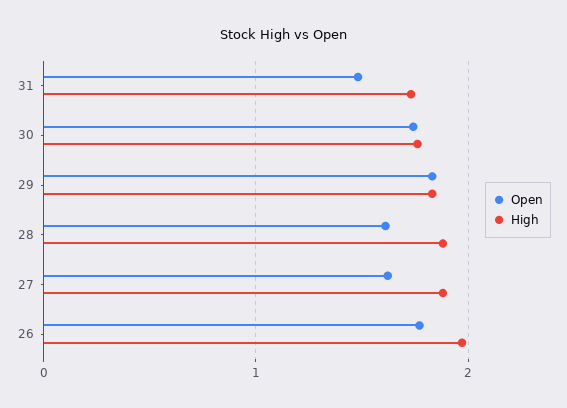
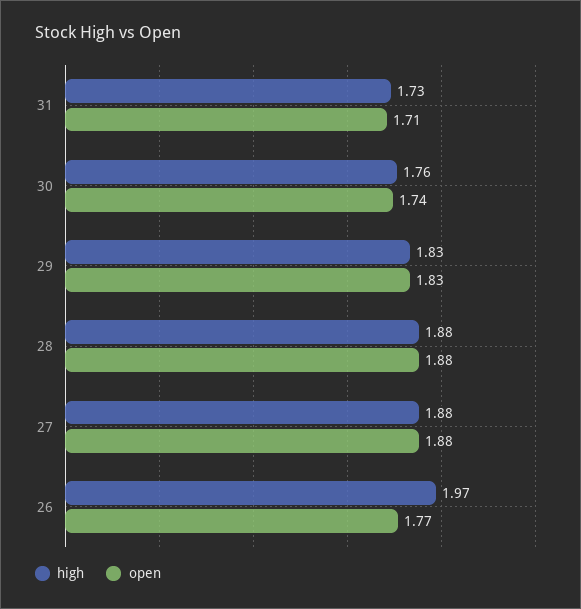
Open, 31: 1.5 -> 1.71
Open, 28: 1.6 -> 1.88
Open, 27: 1.6 -> 1.88

